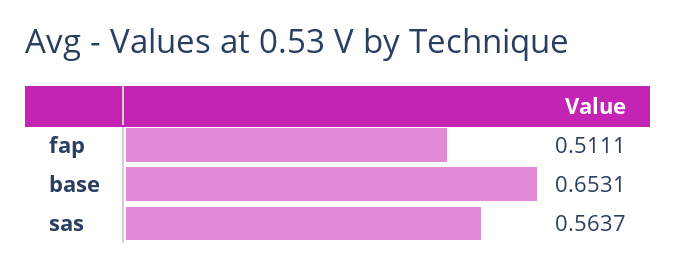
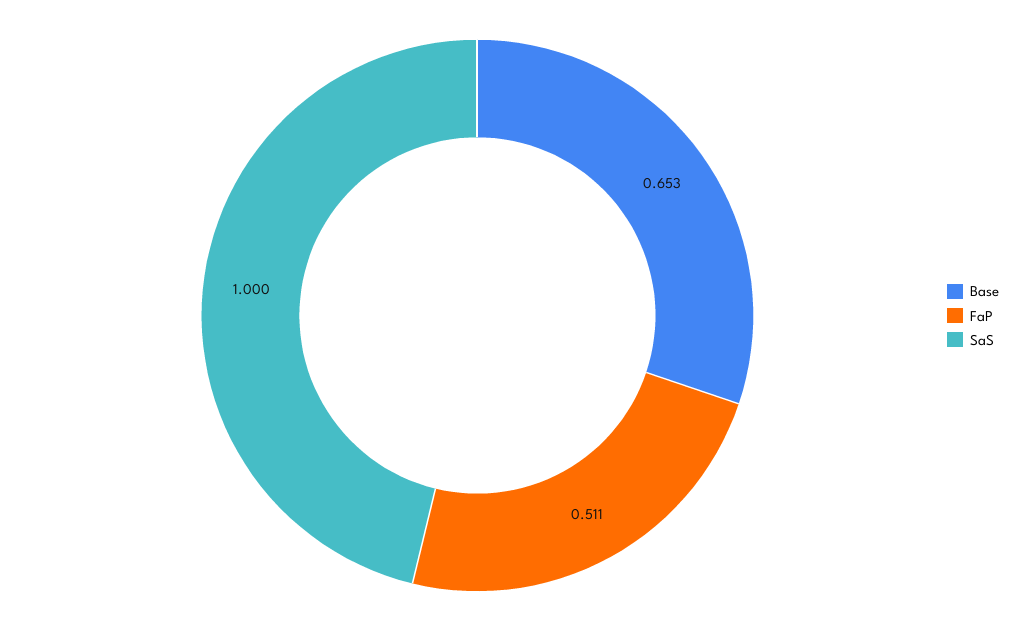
sas: 0.5637 -> 1

